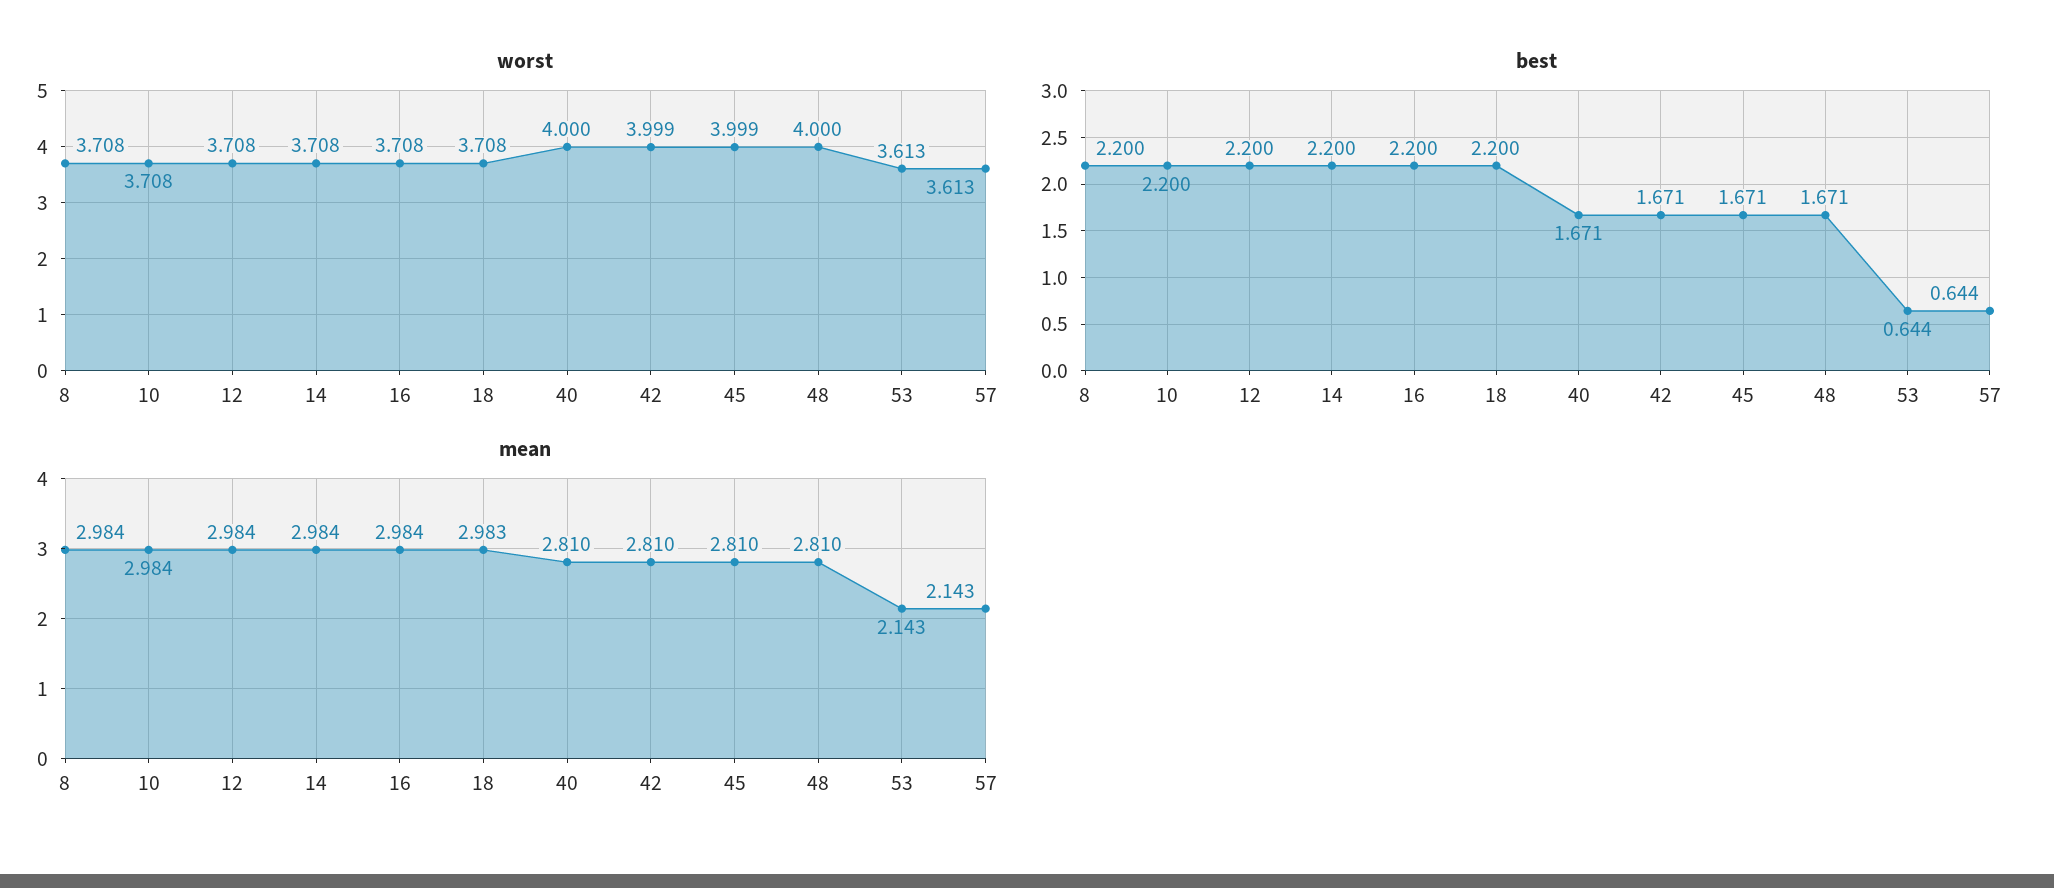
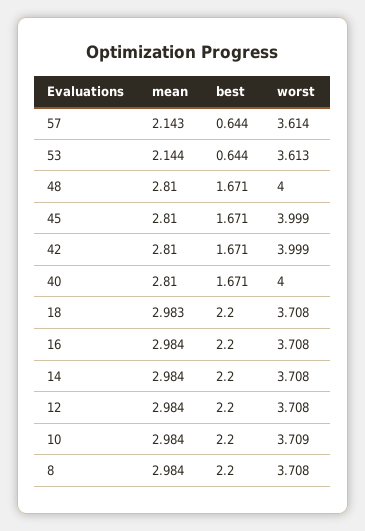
worst, 10: 3.708 -> 3.709
worst, 57: 3.613 -> 3.614
mean, 53: 2.143 -> 2.144

